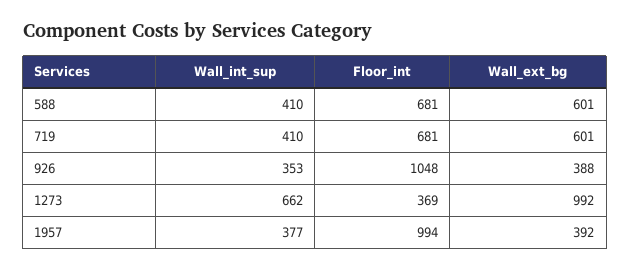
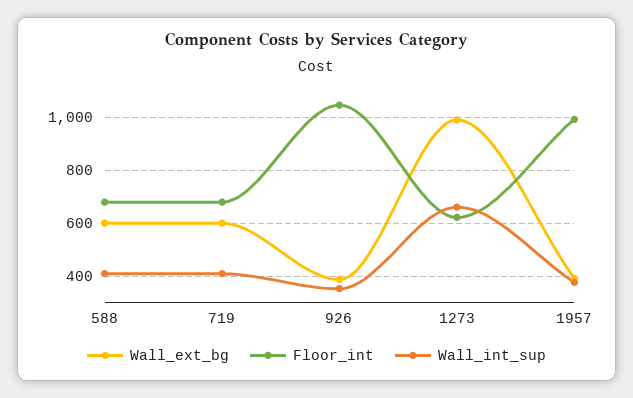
Floor_int, 1273: 369 -> 625

